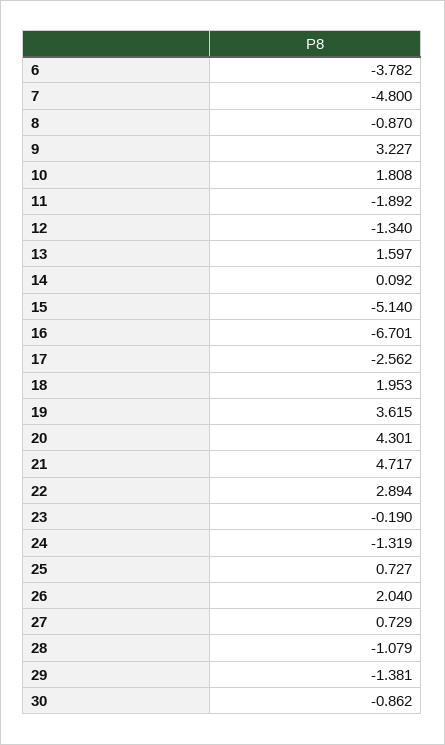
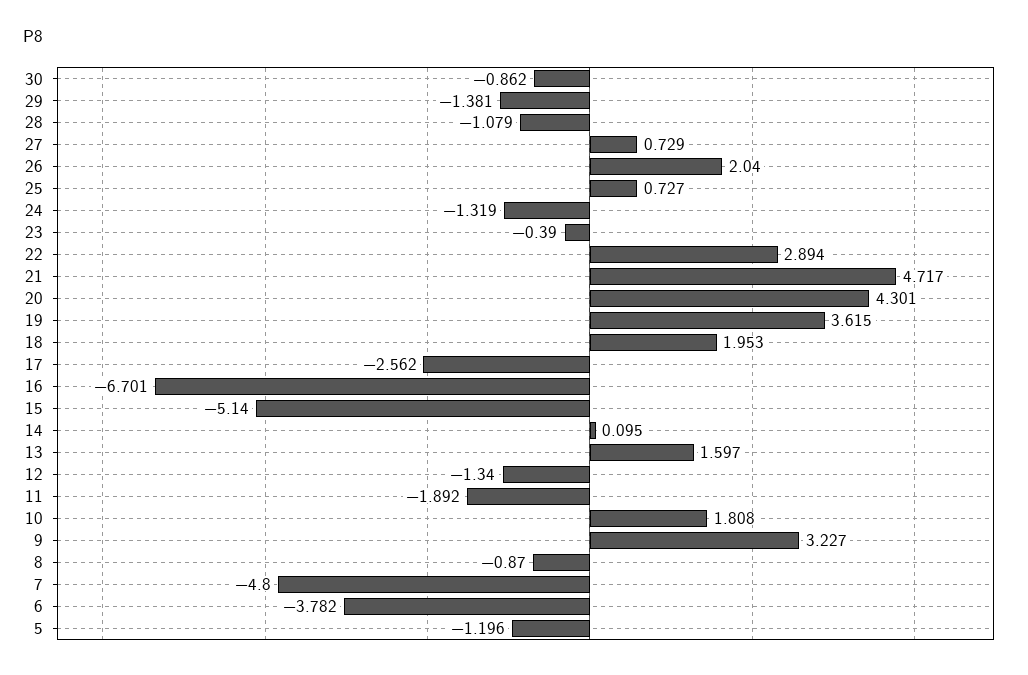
14: 0.092 -> 0.095
23: -0.19 -> -0.39
5: none -> -1.196

